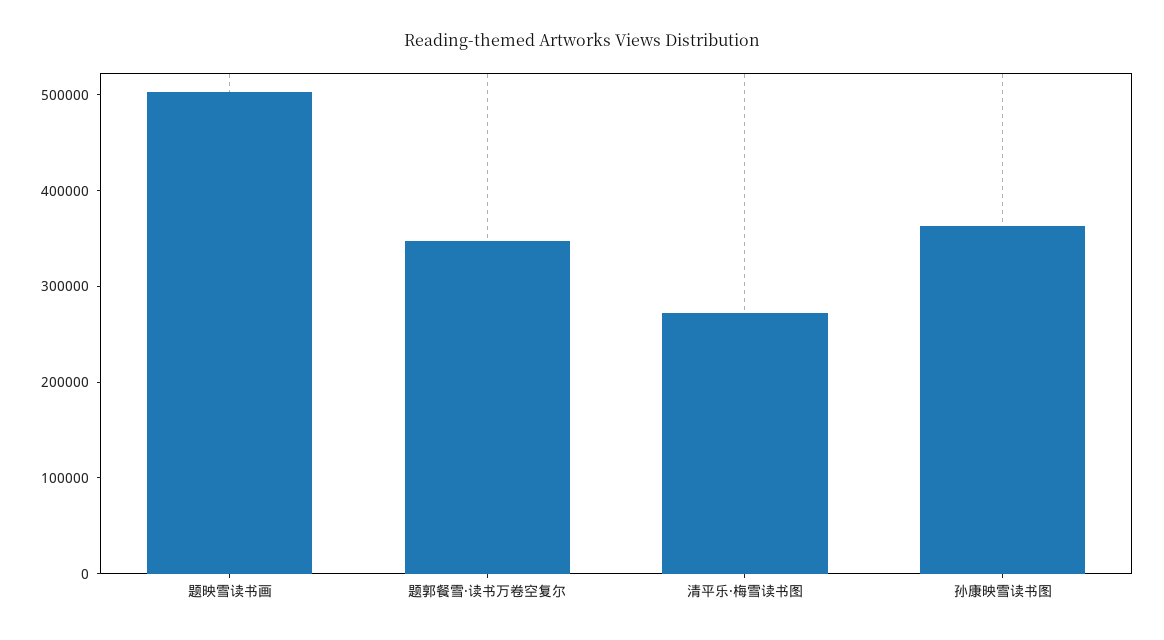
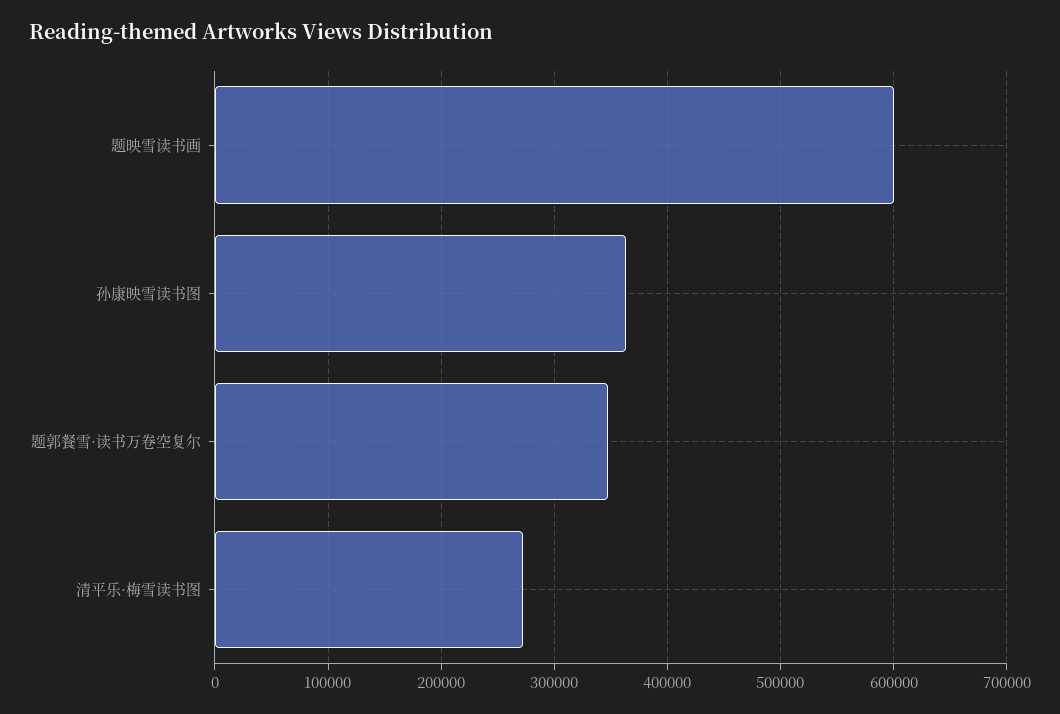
题映雪读书画: 500000 -> 600000

